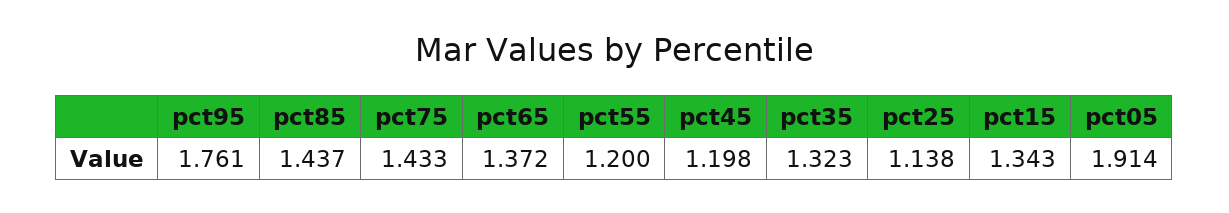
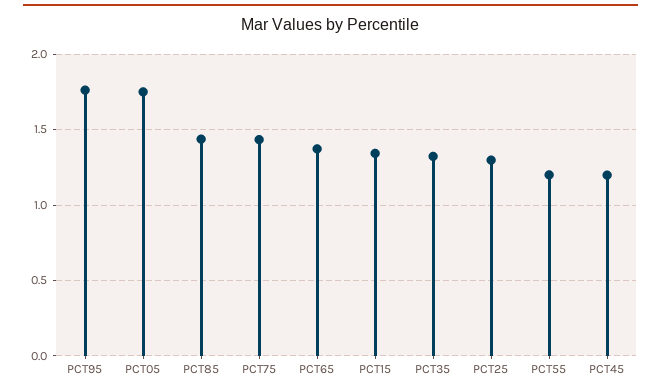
pct25: 1.138 -> 1.3
pct05: 1.914 -> 1.75

